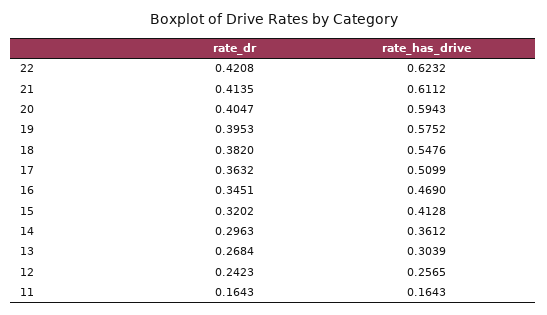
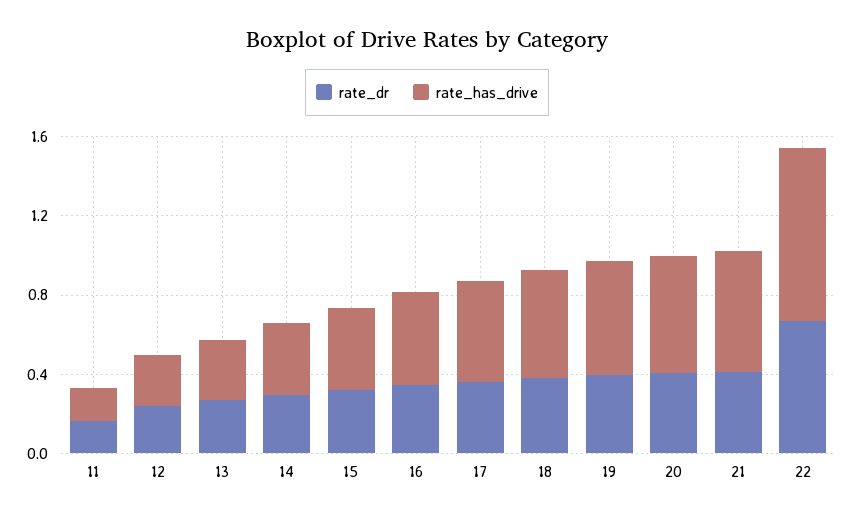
rate_dr, 22: 0.4208 -> 0.7
rate_has_drive, 22: 0.6232 -> 0.9

